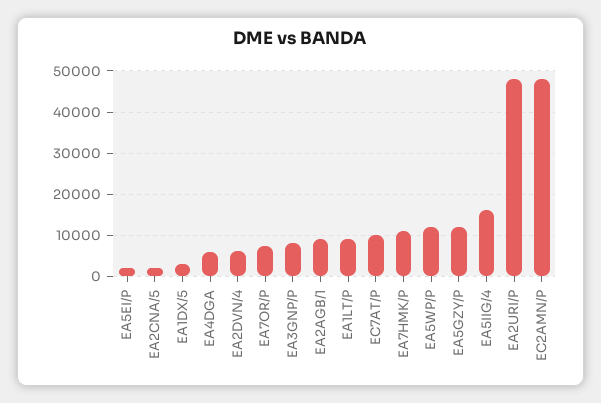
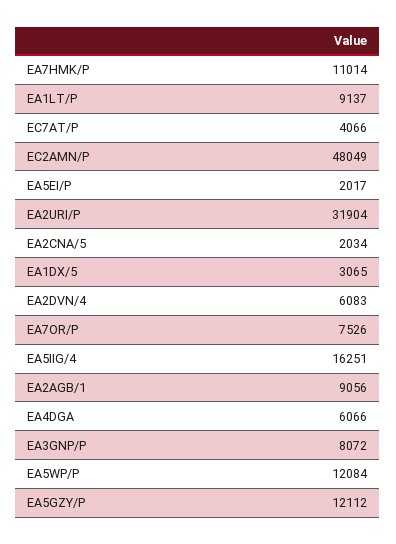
EC7AT/P: 10000 -> 4066
EA2URI/P: 48000 -> 31904

